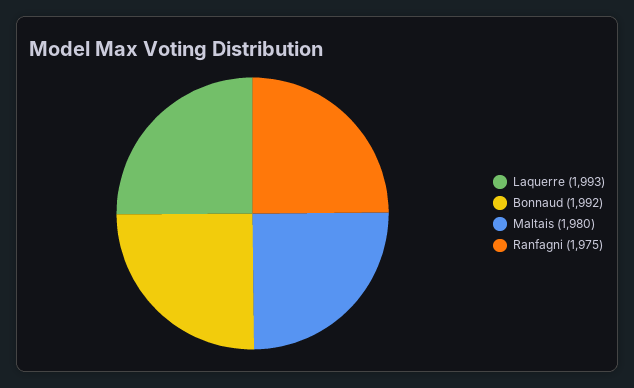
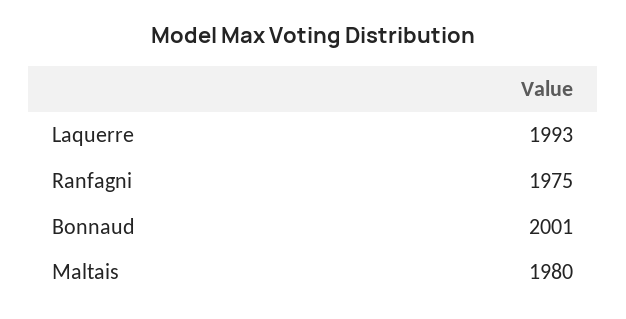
Bonnaud: 1992 -> 2001

